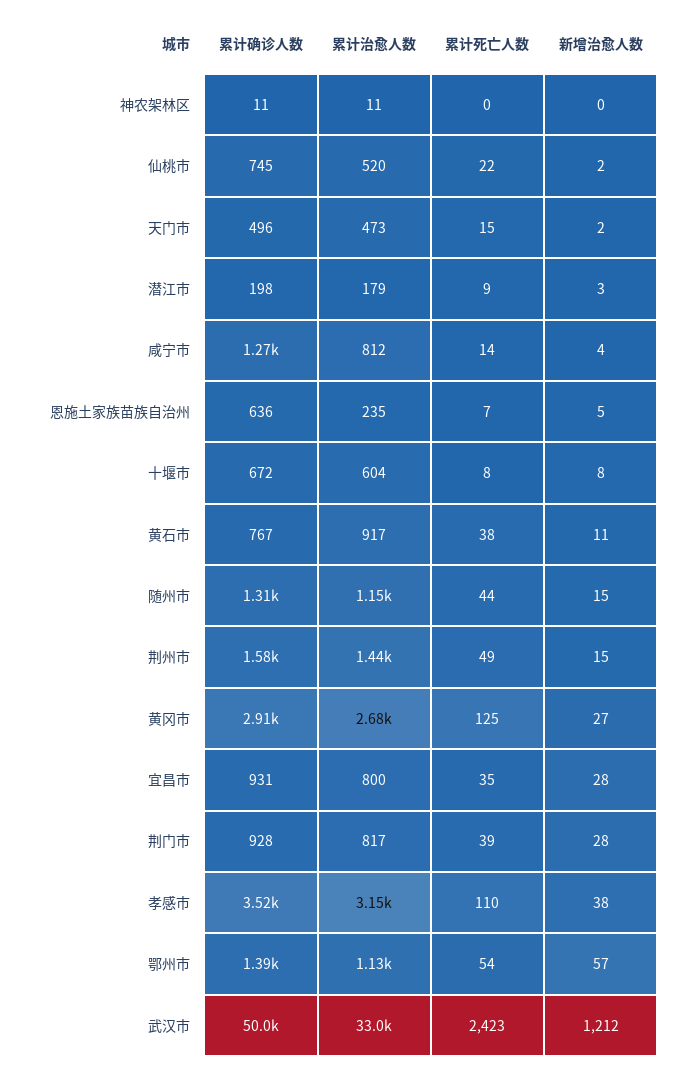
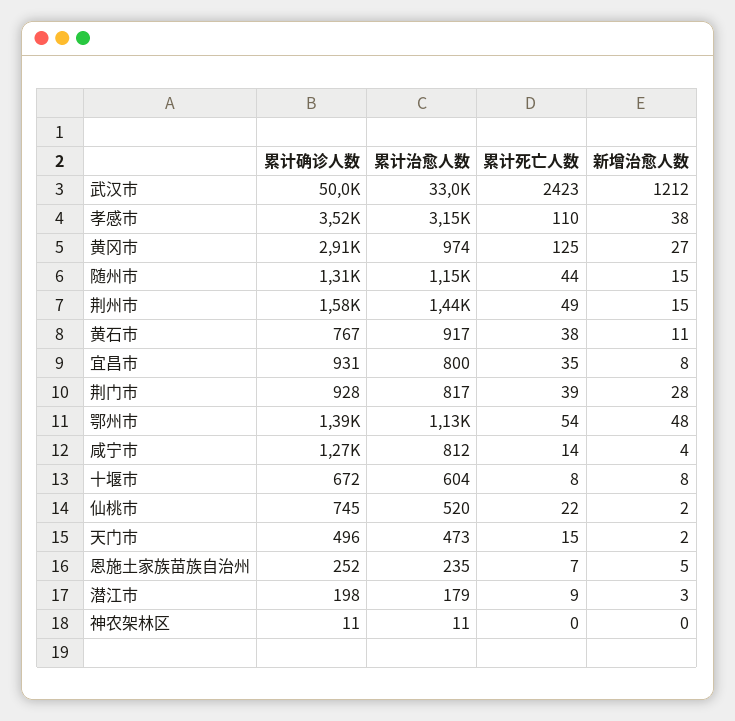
累计确诊人数, 恩施土家族苗族自治州: 636 -> 252
累计治愈人数, 黄冈市: 2680 -> 974
新增治愈人数, 宜昌市: 28 -> 8
新增治愈人数, 鄂州市: 57 -> 48

